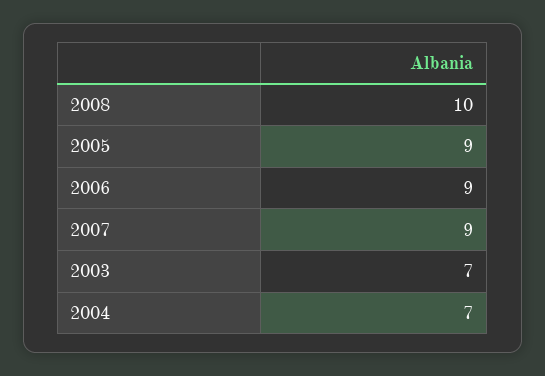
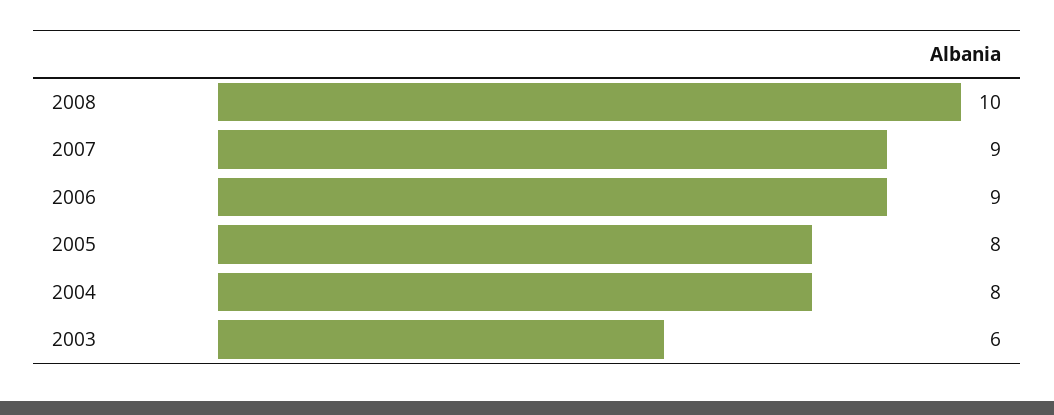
2005: 9 -> 8
2003: 7 -> 6
2004: 7 -> 8

